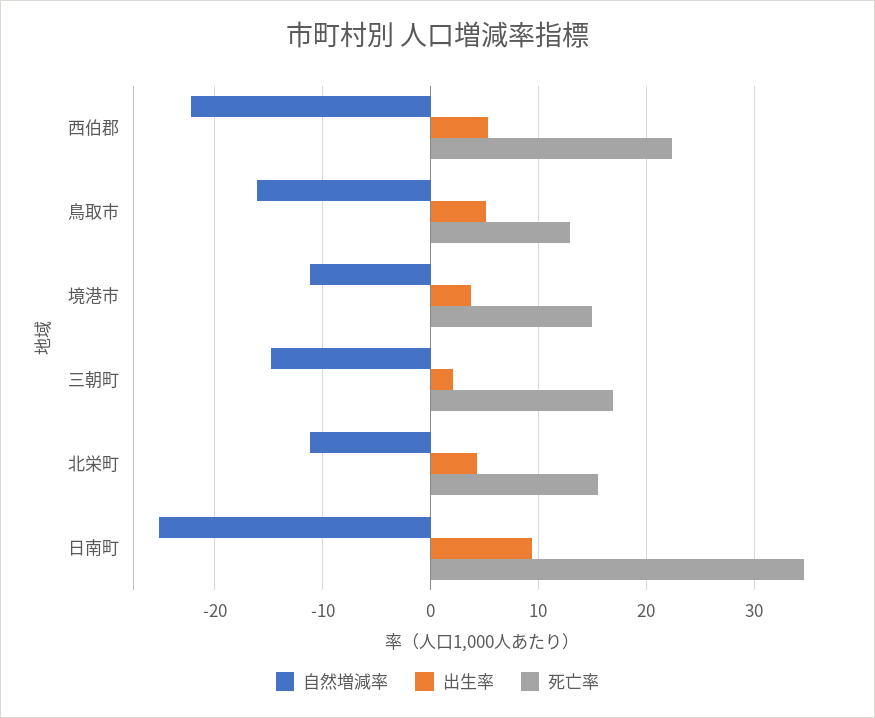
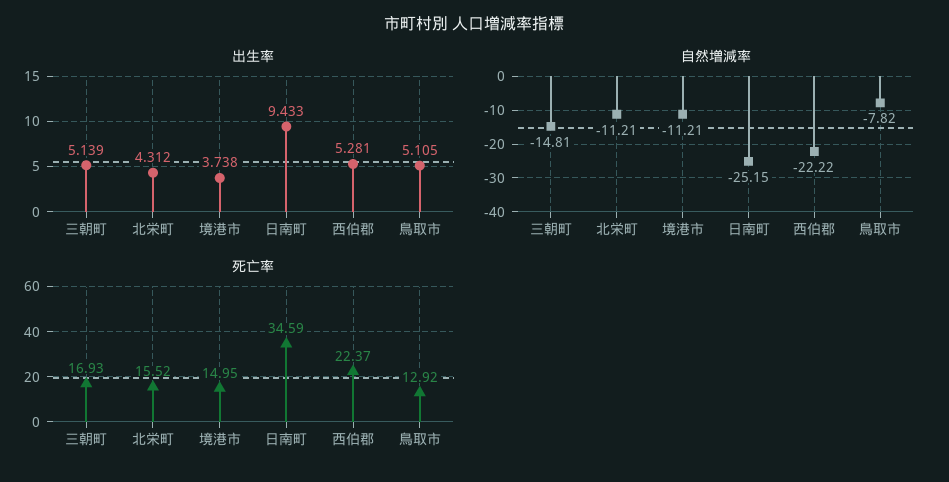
自然増減率, 鳥取市: -16 -> -7.82
出生率, 三朝町: 2 -> 5.139

